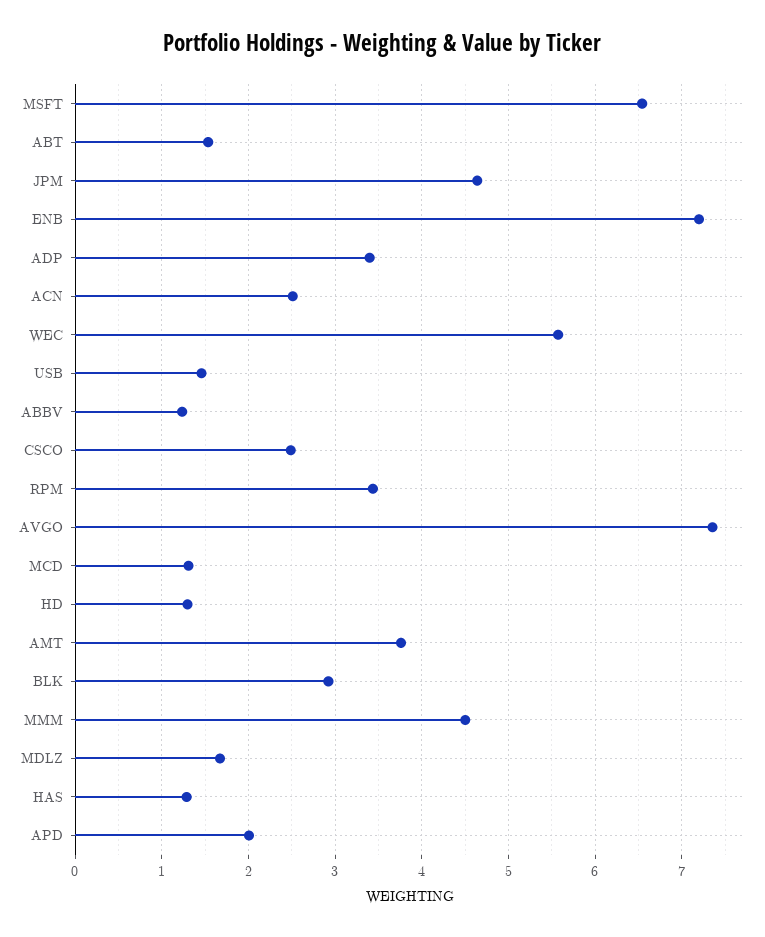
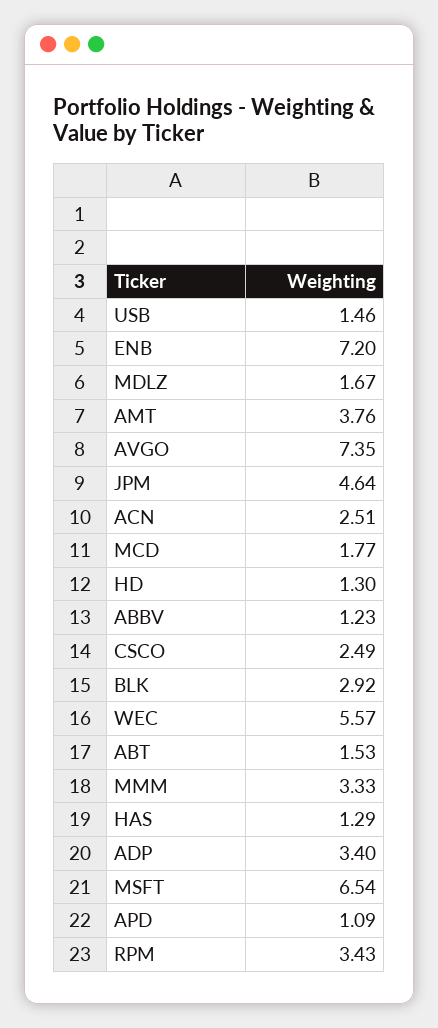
MCD: 1.3 -> 1.77
MMM: 4.5 -> 3.33
APD: 2 -> 1.09

